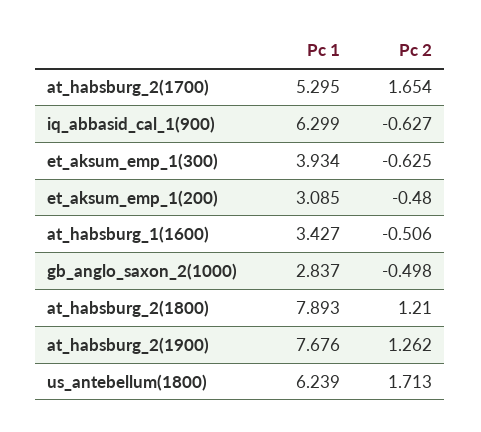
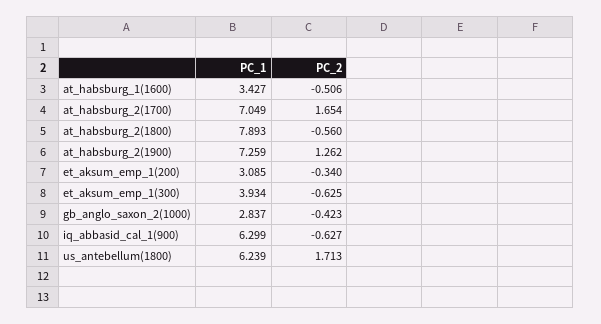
Pc 1, at_habsburg_2(1700): 5.295 -> 7.049
Pc 2, et_aksum_emp_1(200): -0.48 -> -0.34
Pc 2, gb_anglo_saxon_2(1000): -0.498 -> -0.423
Pc 2, at_habsburg_2(1800): 1.21 -> -0.56
Pc 1, at_habsburg_2(1900): 7.676 -> 7.259

